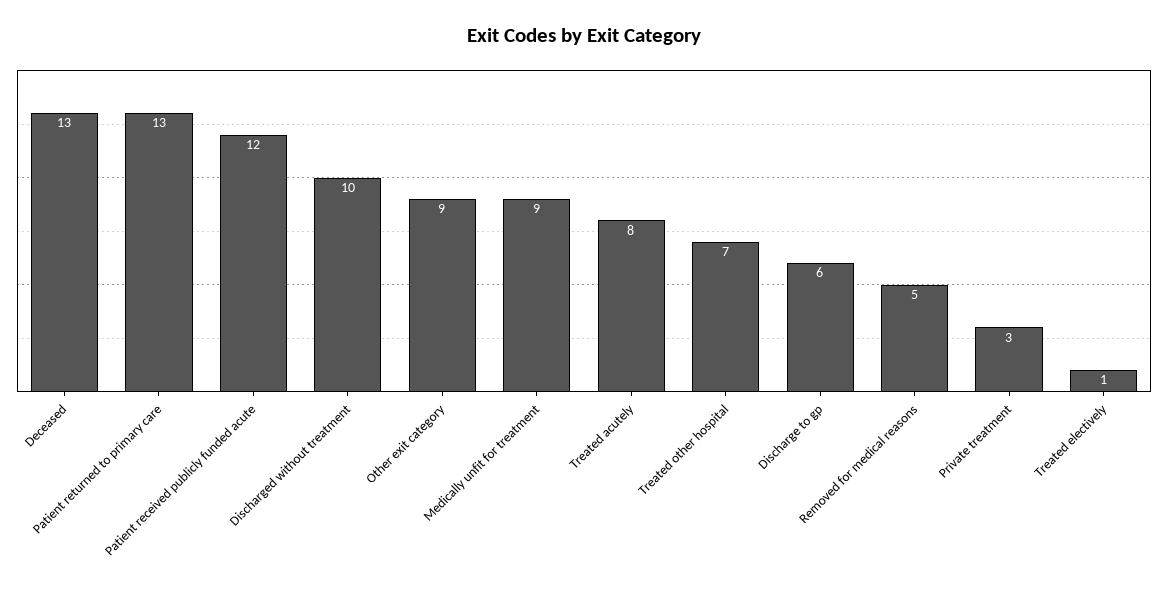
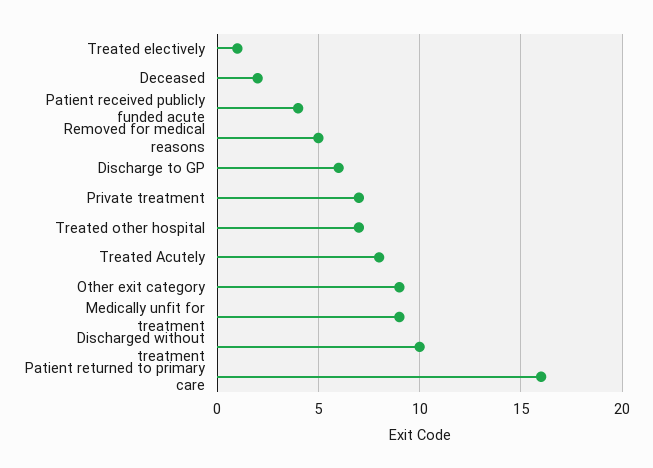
Deceased: 13 -> 2
Patient returned to primary care: 13 -> 16
Patient received publicly funded acute: 12 -> 4
Private treatment: 3 -> 7

